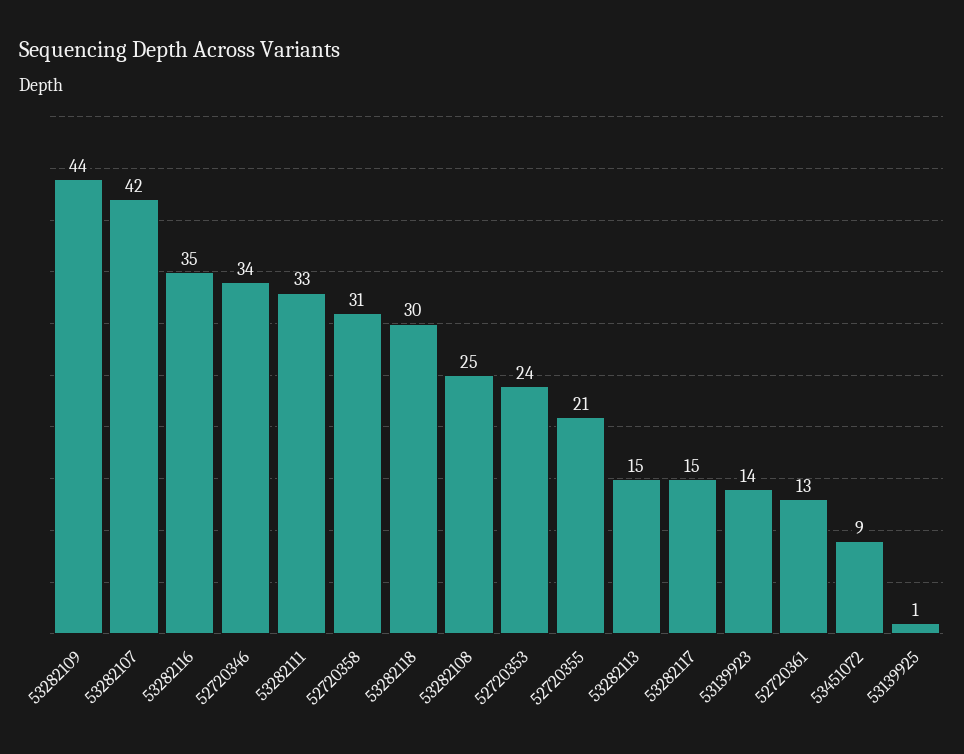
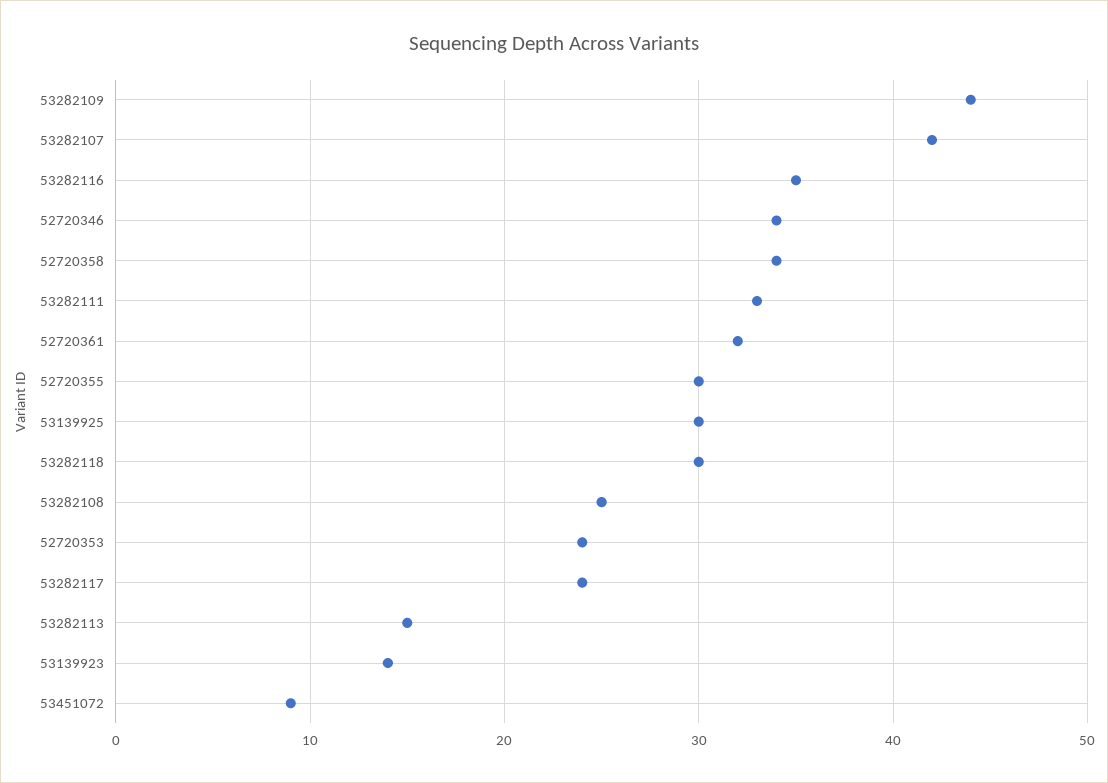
52720358: 31 -> 34
52720355: 21 -> 30
53282117: 15 -> 24
52720361: 13 -> 32
53139925: 1 -> 30

